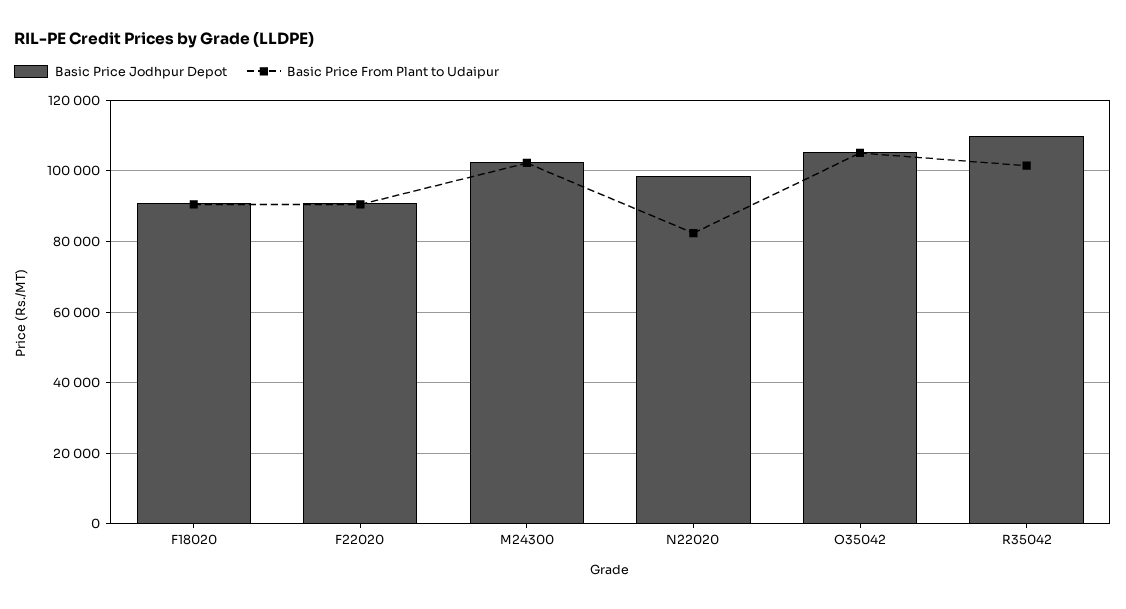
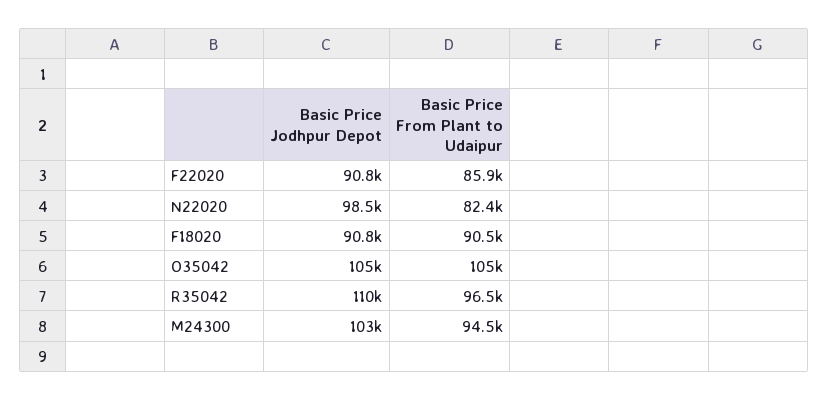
Basic Price From Plant to Udaipur, F22020: 90000 -> 85900
Basic Price From Plant to Udaipur, M24300: 102000 -> 94500
Basic Price From Plant to Udaipur, R35042: 102000 -> 96500

